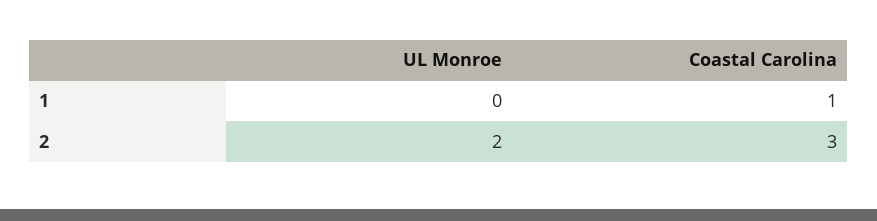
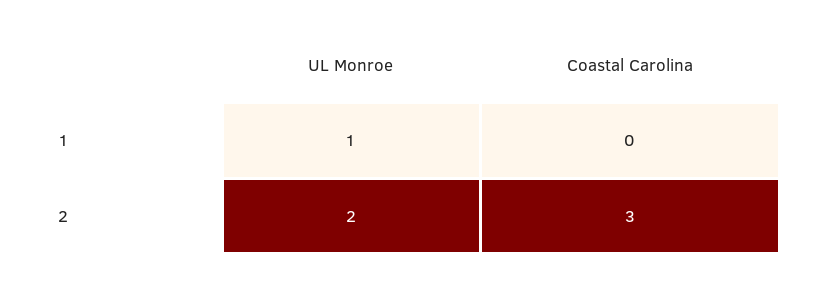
UL Monroe, 1: 0 -> 1
Coastal Carolina, 1: 1 -> 0

